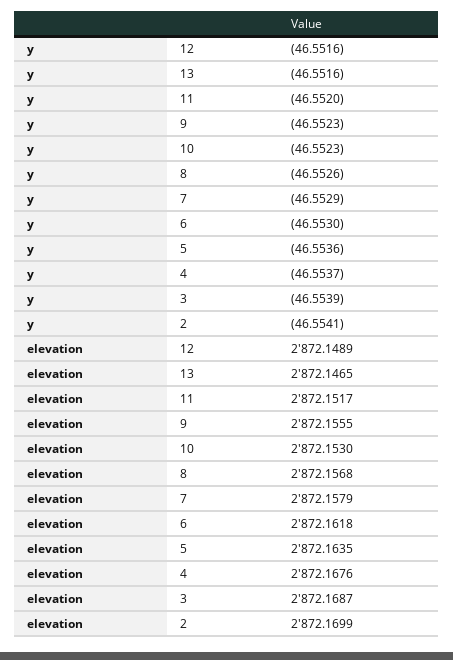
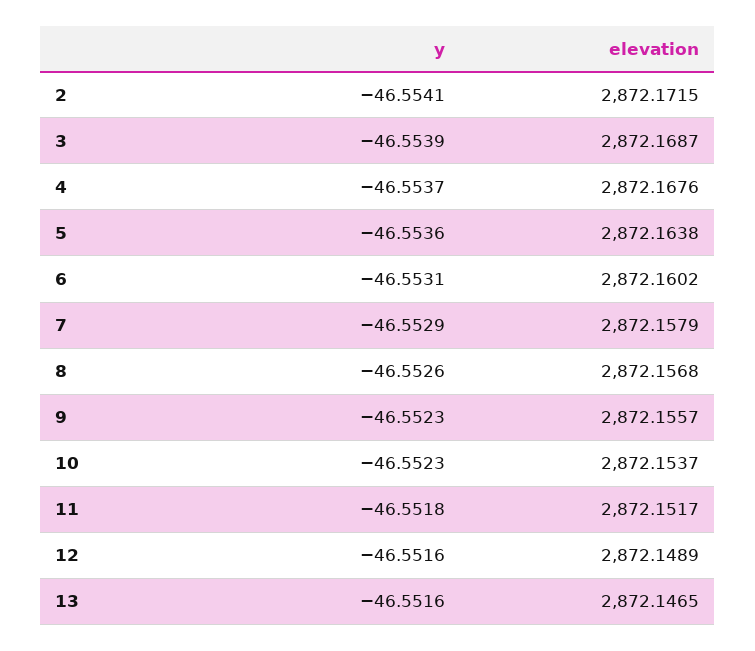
y, 11: -46.552 -> -46.5518
y, 6: -46.553 -> -46.5531
elevation, 9: 2872.1555 -> 2872.1557
elevation, 10: 2872.153 -> 2872.1537
elevation, 6: 2872.1618 -> 2872.1602
elevation, 5: 2872.1635 -> 2872.1638
elevation, 2: 2872.1699 -> 2872.1715

